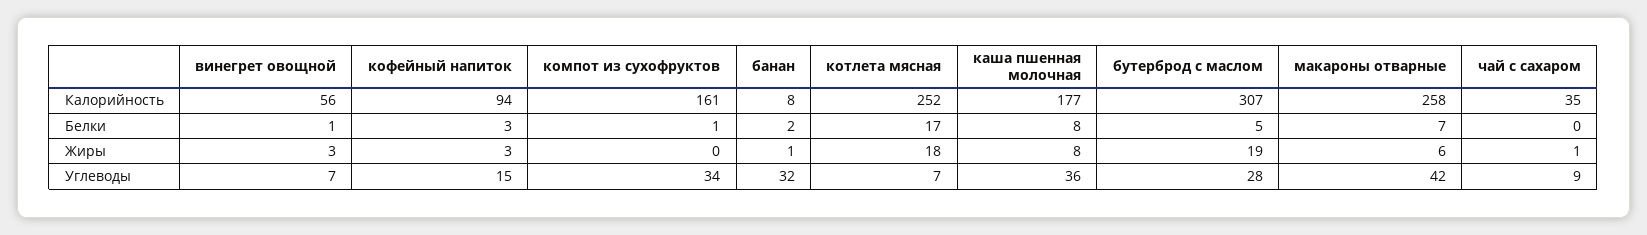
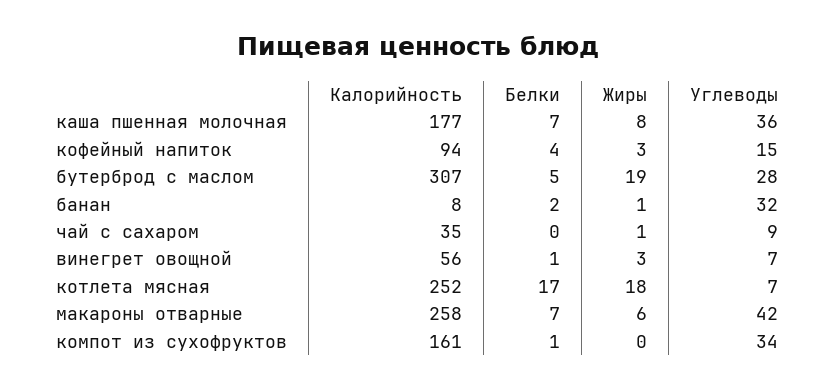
кофейный напиток, Белки: 3 -> 4
каша пшенная молочная, Белки: 8 -> 7

